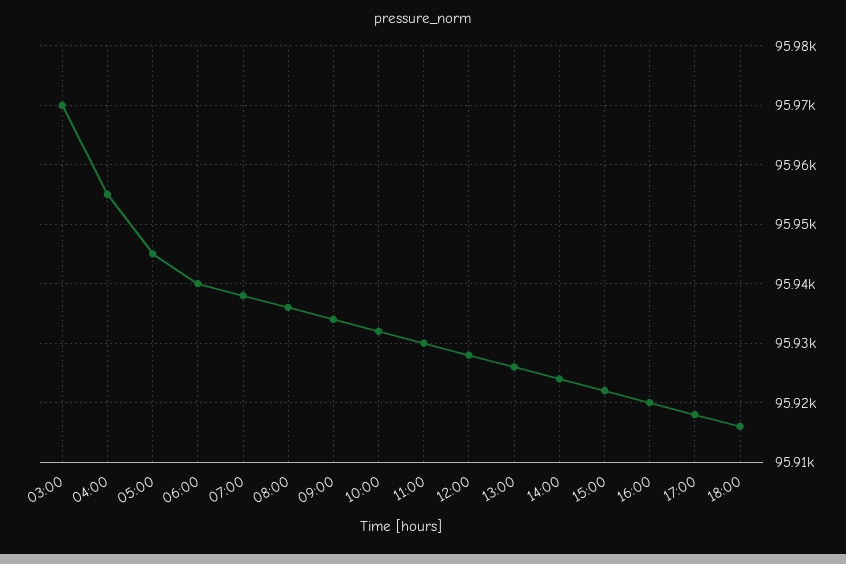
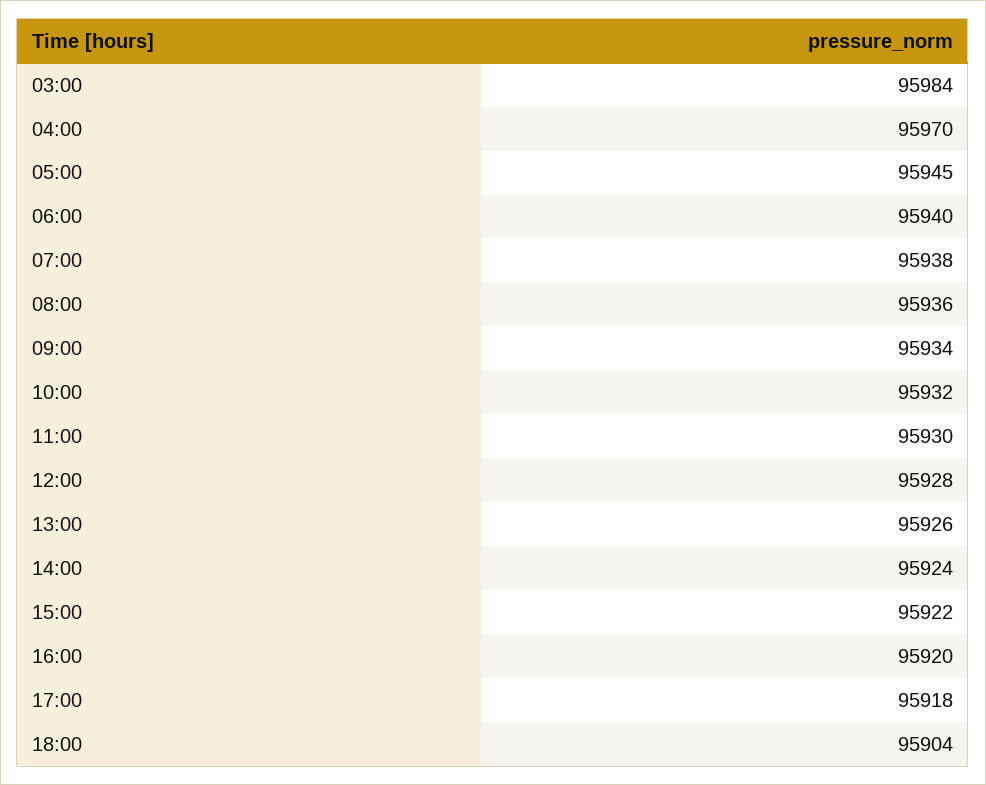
03:00: 95970 -> 95984
04:00: 95955 -> 95970
18:00: 95915 -> 95904

